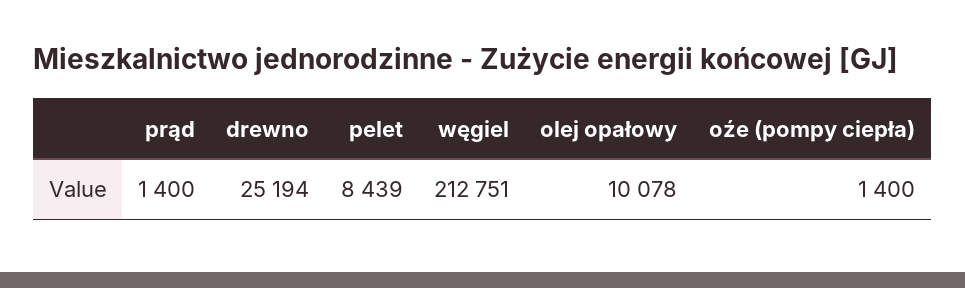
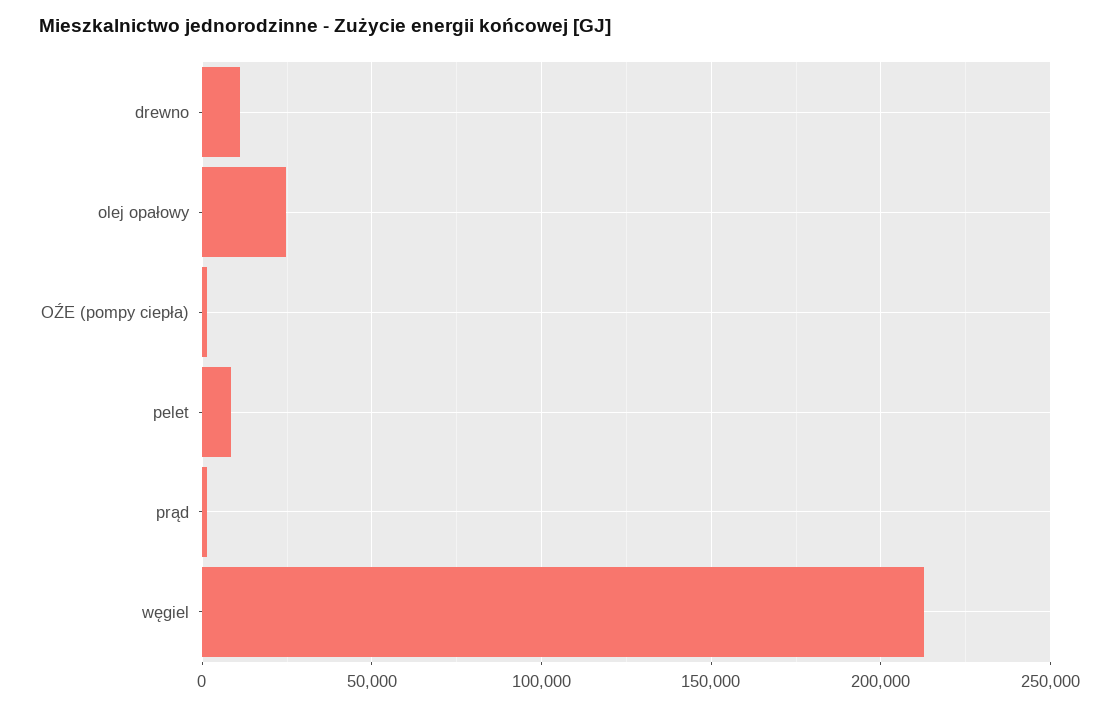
drewno: 25194 -> 10000
olej opałowy: 10078 -> 25000

